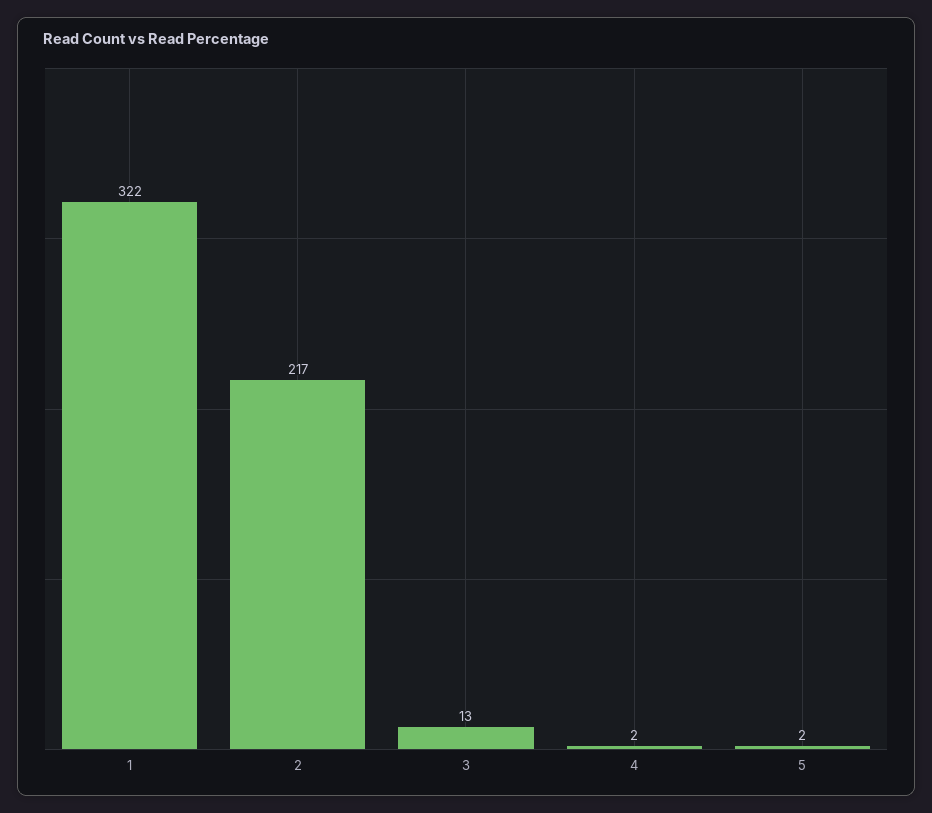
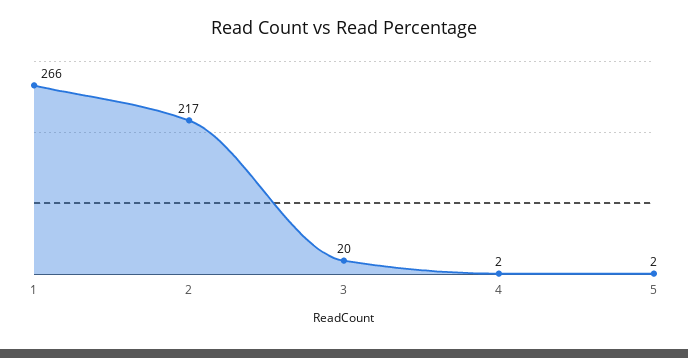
1: 322 -> 266
3: 13 -> 20

